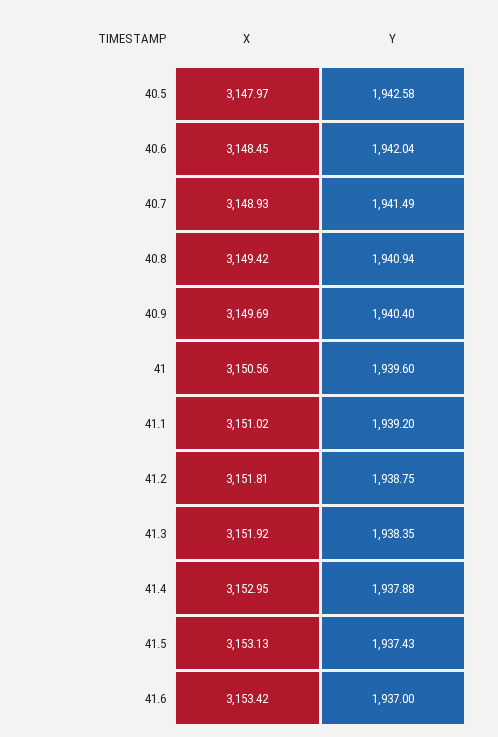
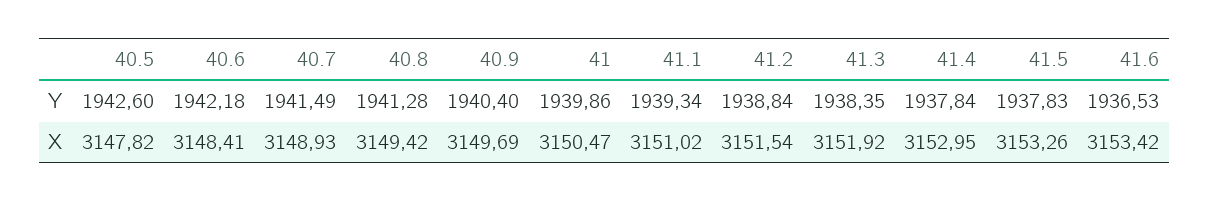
X, 40.5: 3147.97 -> 3147.82
Y, 40.5: 1942.58 -> 1942.6
X, 40.6: 3148.45 -> 3148.41
Y, 40.6: 1942.04 -> 1942.18
Y, 40.8: 1940.94 -> 1941.28
X, 41: 3150.56 -> 3150.47
Y, 41: 1939.6 -> 1939.86
Y, 41.1: 1939.2 -> 1939.34
X, 41.2: 3151.81 -> 3151.54
Y, 41.2: 1938.75 -> 1938.84
Y, 41.4: 1937.88 -> 1937.84
X, 41.5: 3153.13 -> 3153.26
Y, 41.5: 1937.43 -> 1937.83
Y, 41.6: 1937 -> 1936.53

